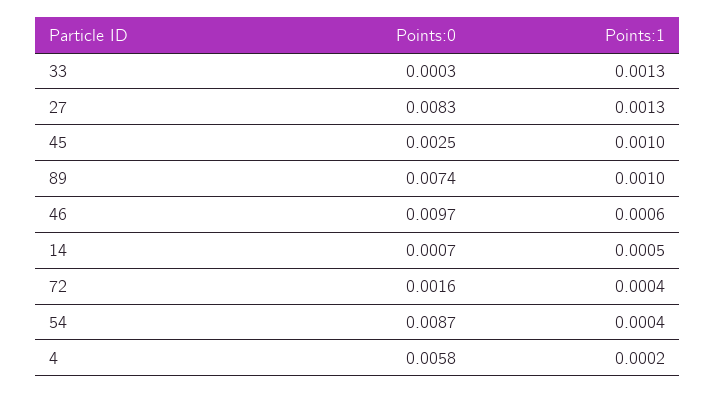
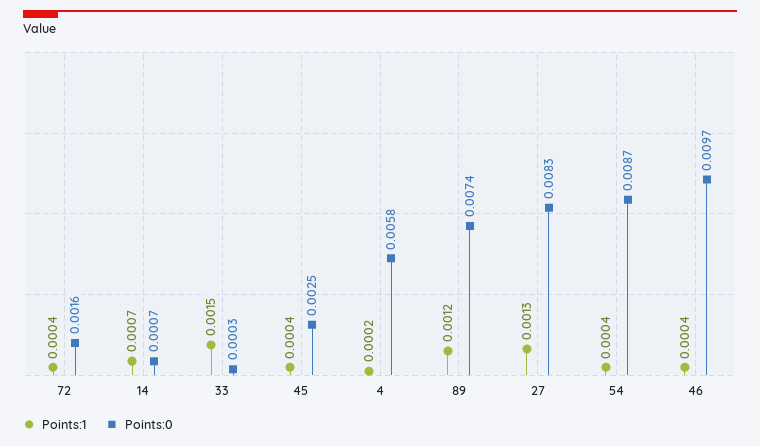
Points:1, 33: 0.0013 -> 0.0015
Points:1, 45: 0.001 -> 0.0004
Points:1, 89: 0.001 -> 0.0012
Points:1, 46: 0.0006 -> 0.0004
Points:1, 14: 0.0005 -> 0.0007

